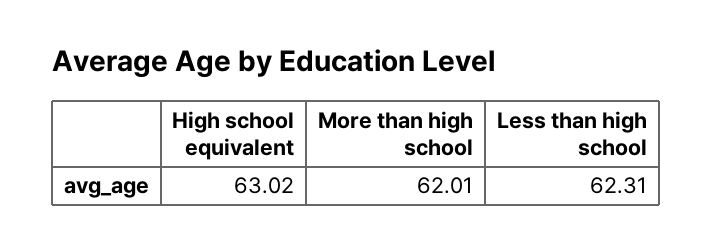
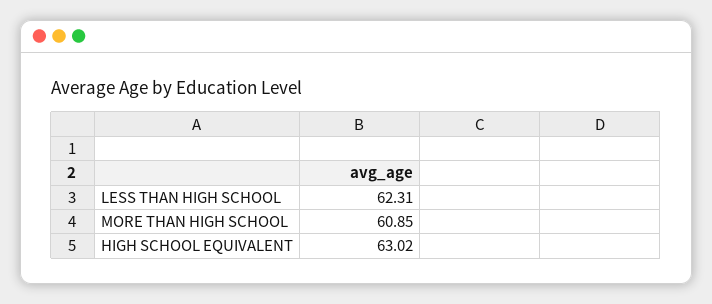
More than high school: 62.01 -> 60.85

